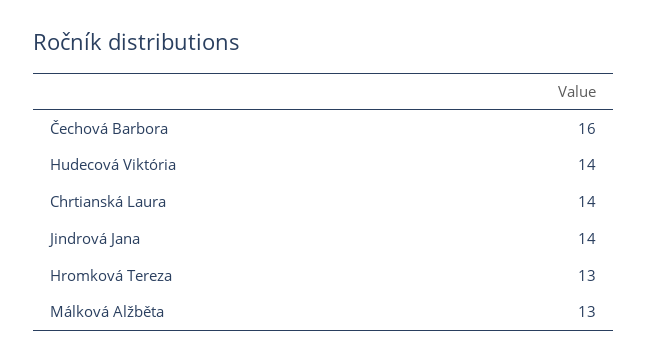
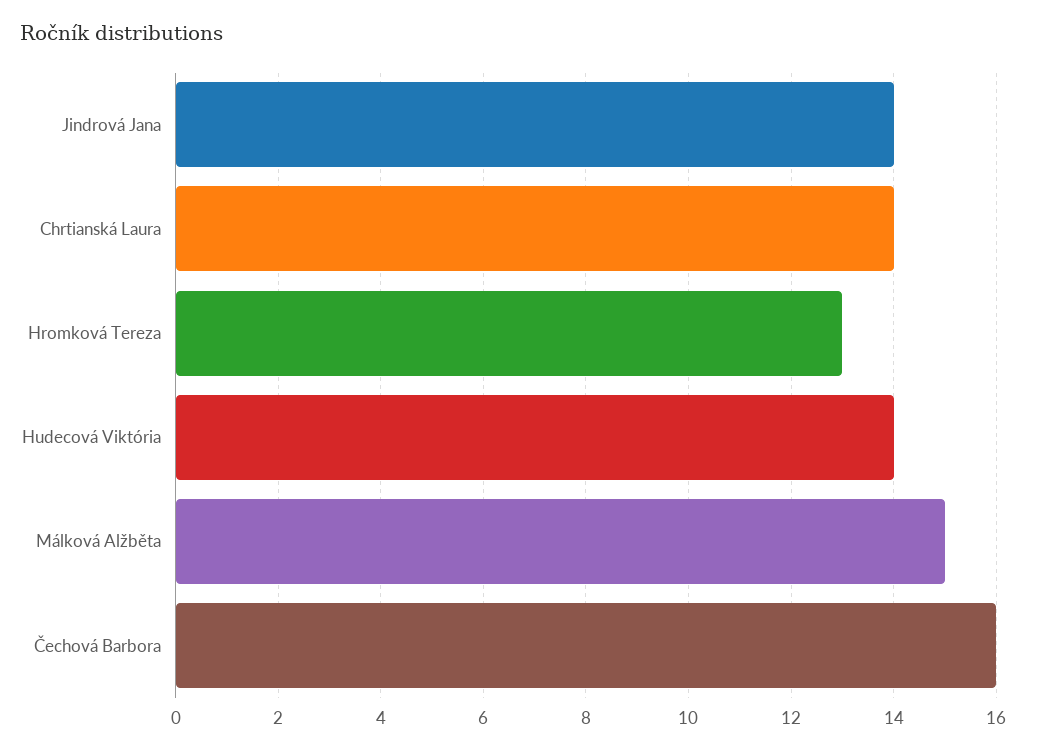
Málková Alžběta: 13 -> 15

